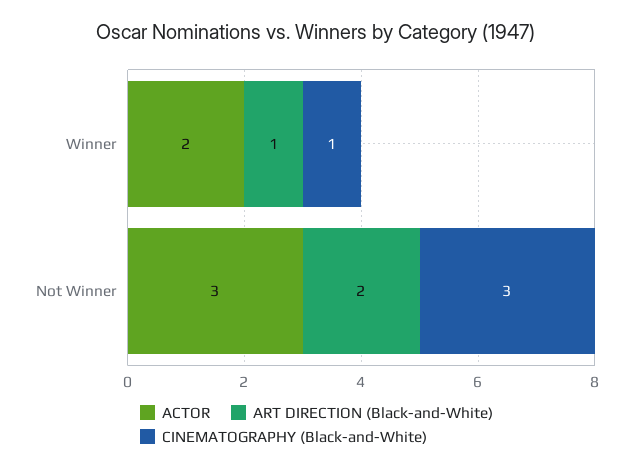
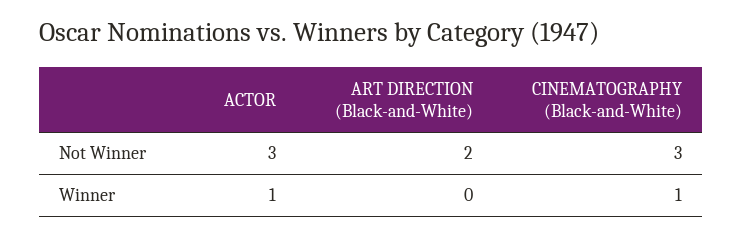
ACTOR, Winner: 2 -> 1
ART DIRECTION (Black-and-White), Winner: 1 -> 0

